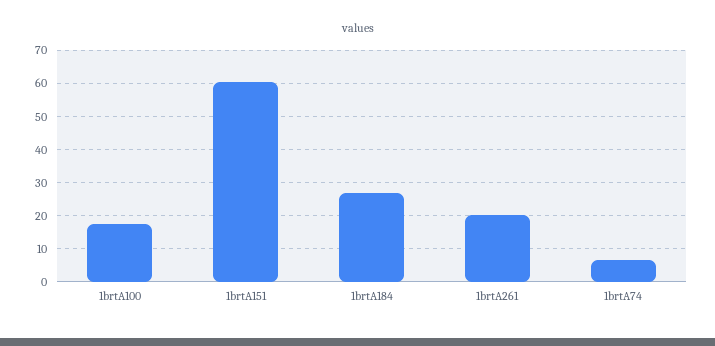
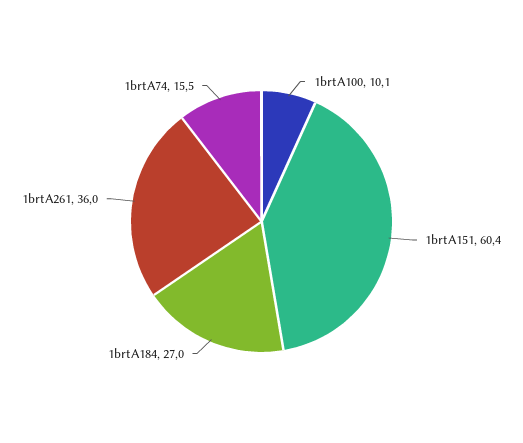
1brtA100: 18 -> 10.1
1brtA261: 20 -> 36
1brtA74: 6 -> 15.5

